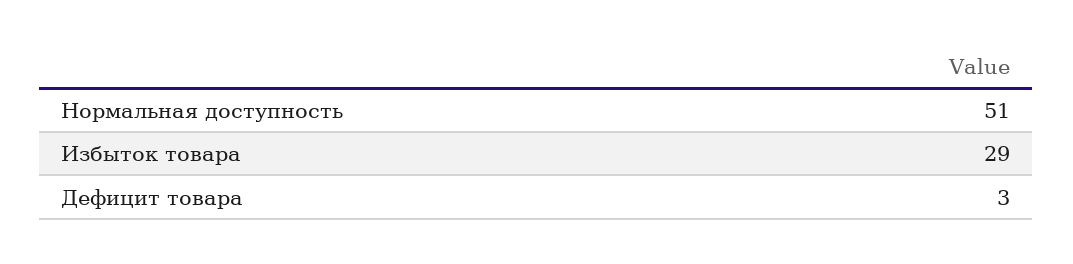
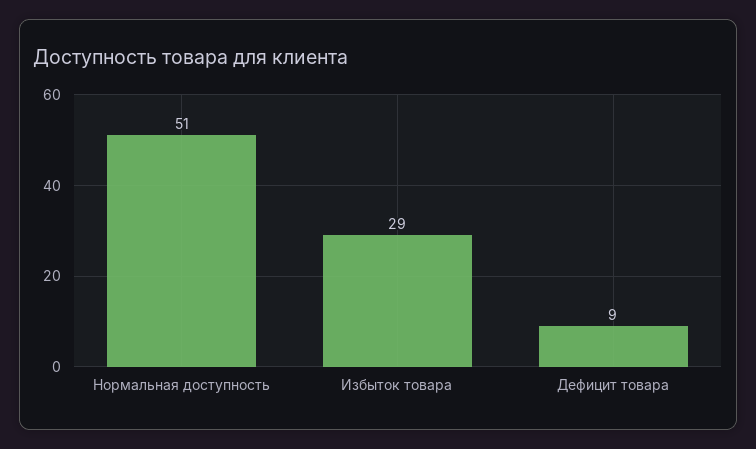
Дефицит товара: 3 -> 9

